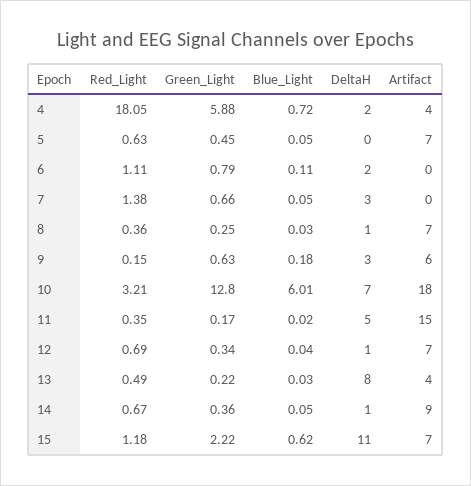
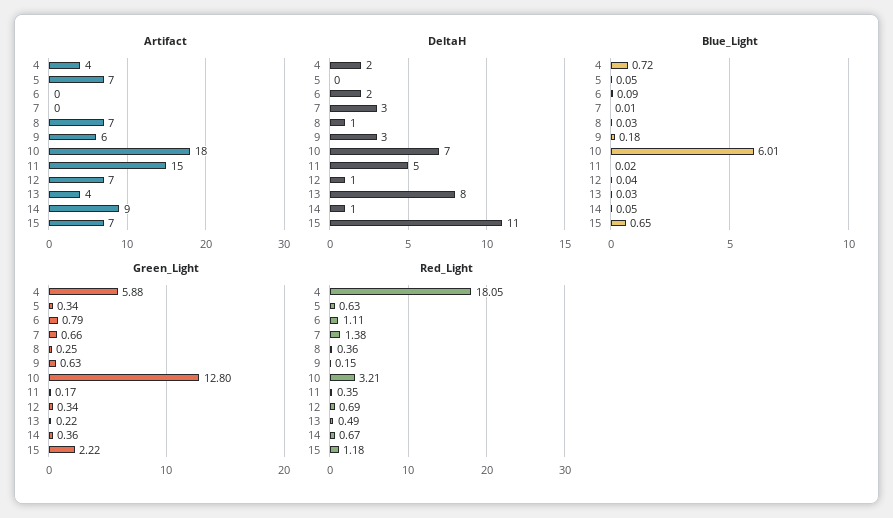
Green_Light, 5: 0.45 -> 0.34
Blue_Light, 6: 0.11 -> 0.09
Blue_Light, 7: 0.05 -> 0.01
Blue_Light, 15: 0.62 -> 0.65

